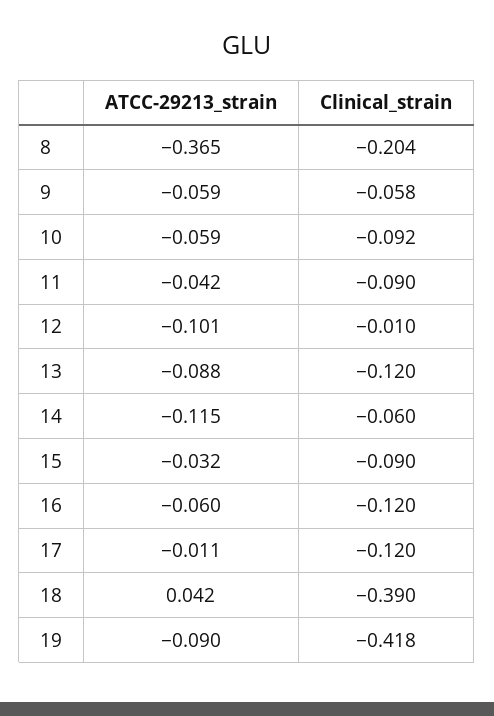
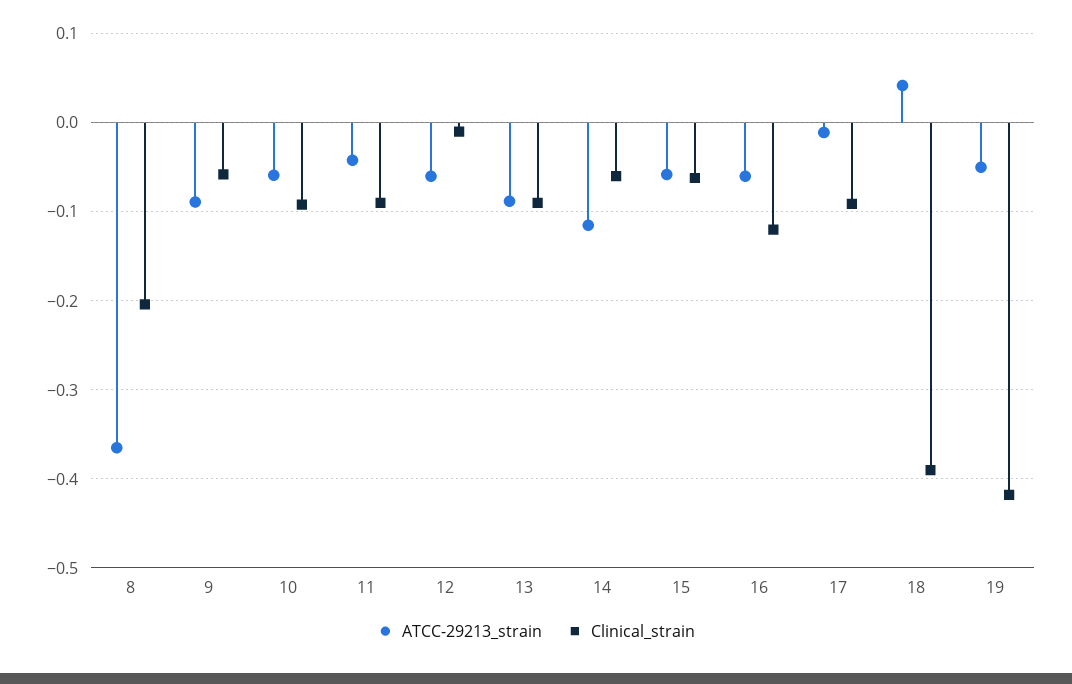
ATCC-29213_strain, 9: -0.059 -> -0.09
ATCC-29213_strain, 12: -0.101 -> -0.06
Clinical_strain, 13: -0.12 -> -0.09
ATCC-29213_strain, 15: -0.032 -> -0.06
Clinical_strain, 15: -0.09 -> -0.06
Clinical_strain, 17: -0.12 -> -0.09
ATCC-29213_strain, 19: -0.09 -> -0.05

